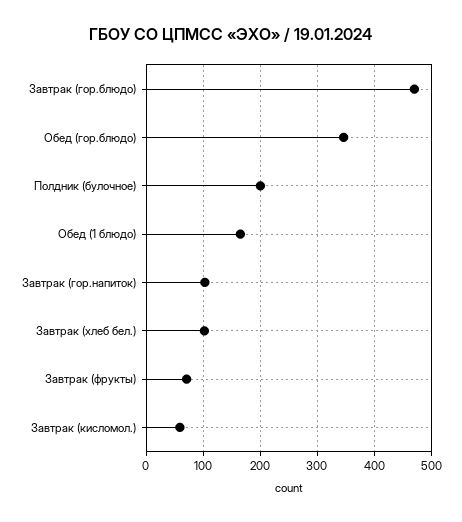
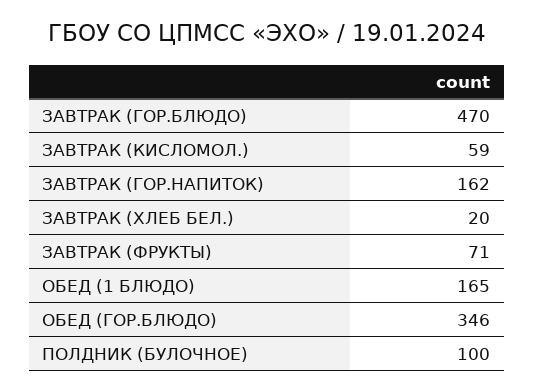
Полдник (булочное): 200 -> 100
Завтрак (гор.напиток): 100 -> 162
Завтрак (хлеб бел.): 100 -> 20

